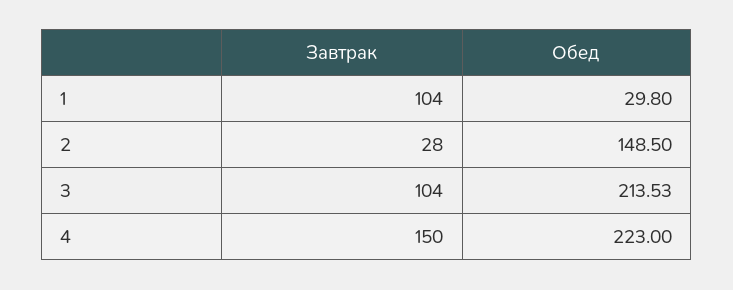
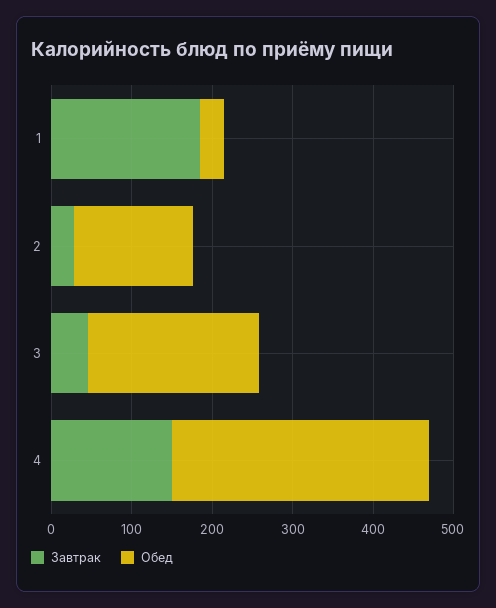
Завтрак, 1: 104 -> 180
Завтрак, 3: 104 -> 40
Обед, 4: 223 -> 320

